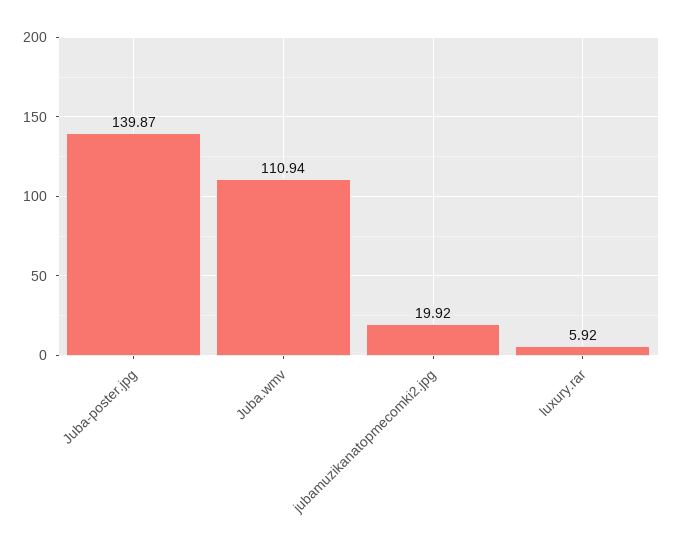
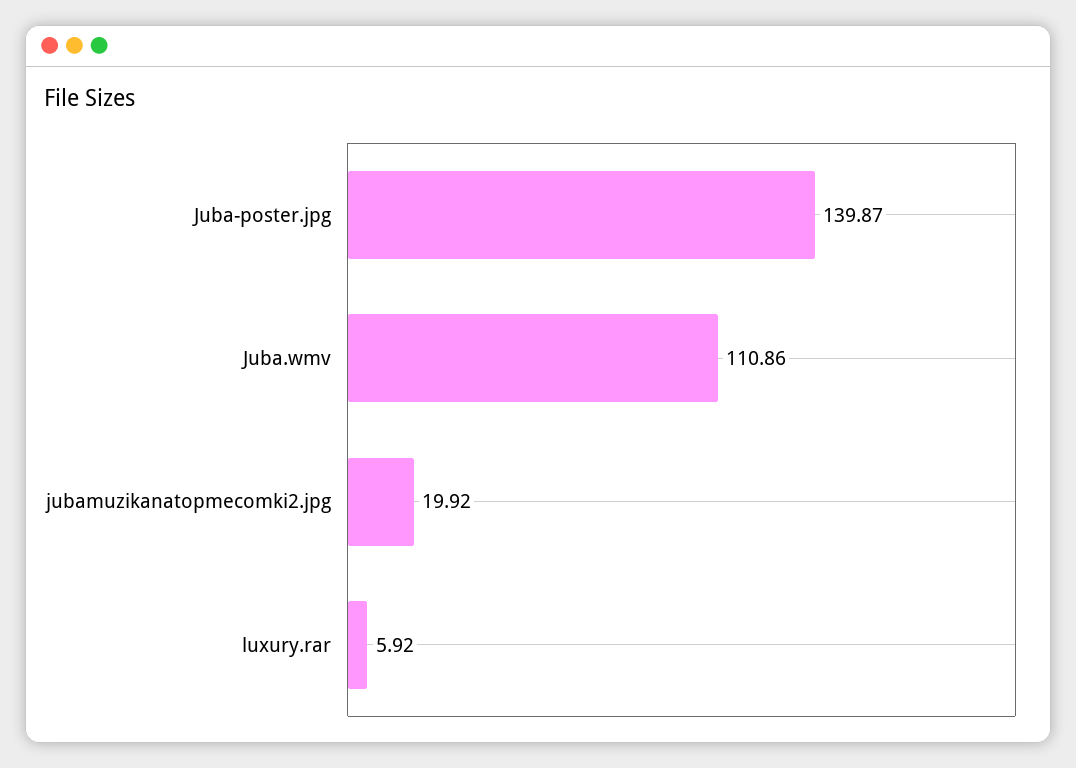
Juba.wmv: 110.94 -> 110.86

